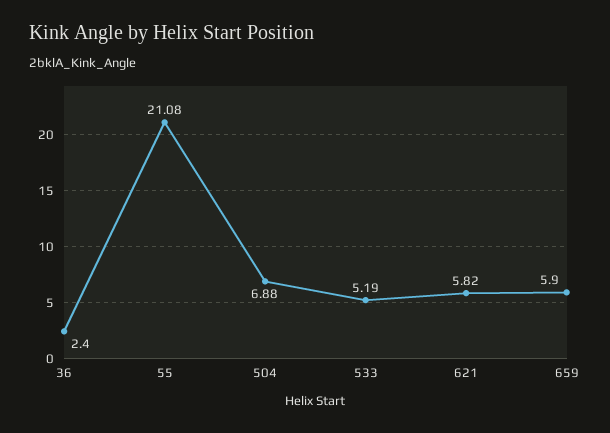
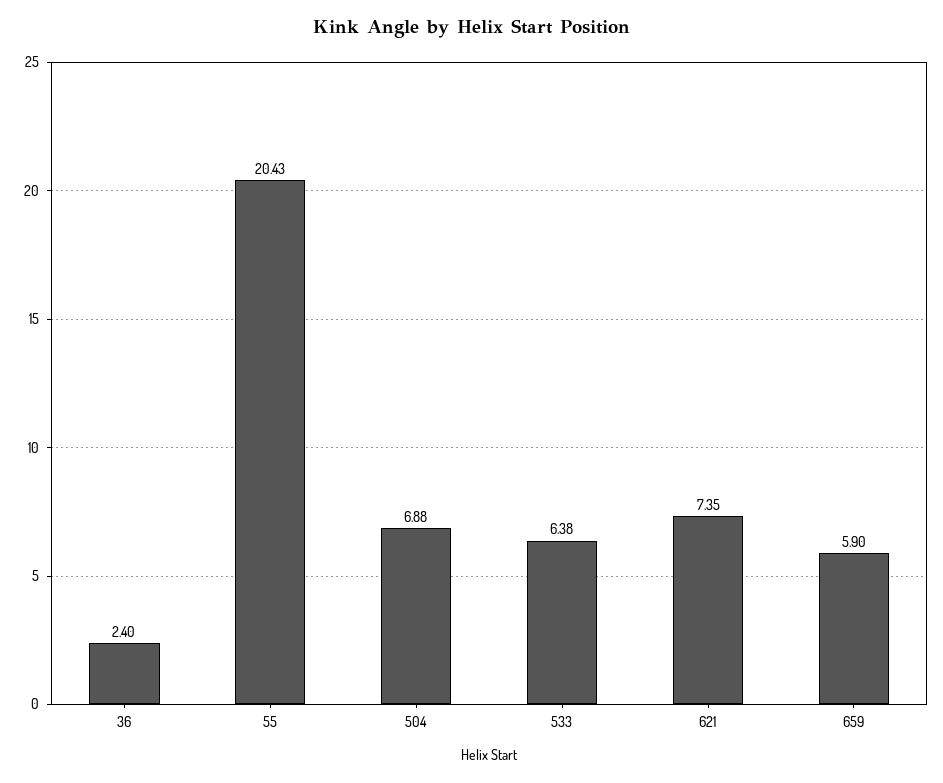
55: 21.08 -> 20.43
533: 5.19 -> 6.38
621: 5.82 -> 7.35

